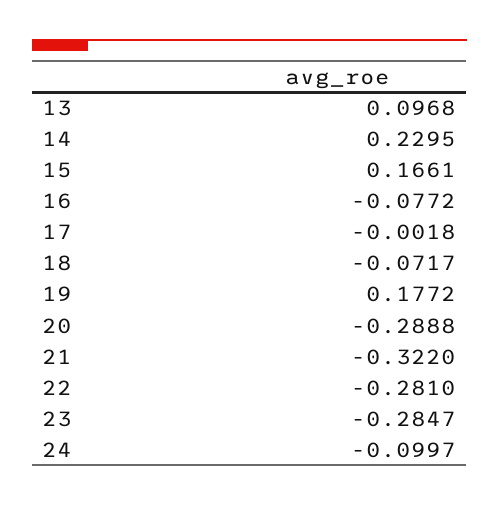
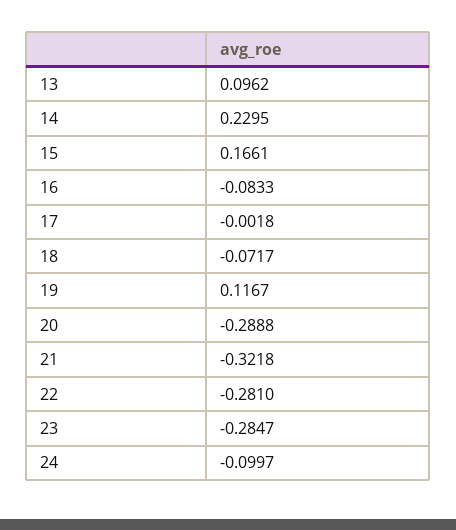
13: 0.0968 -> 0.0962
16: -0.0772 -> -0.0833
19: 0.1772 -> 0.1167
21: -0.322 -> -0.3218

